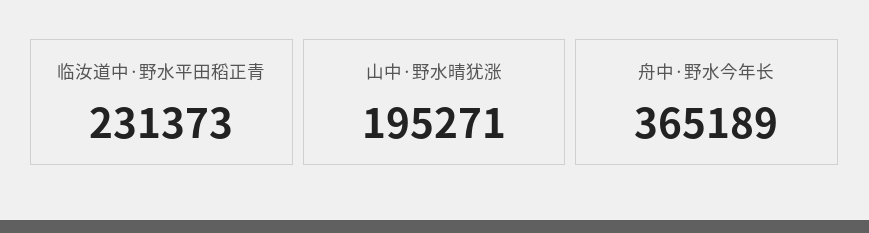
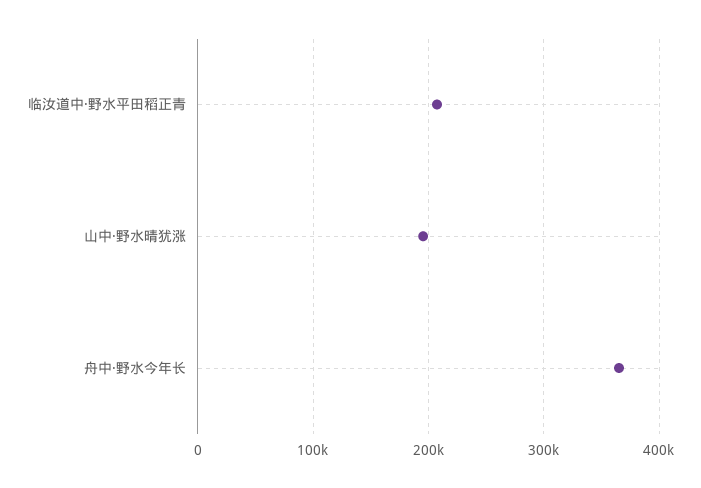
临汝道中·野水平田稻正青: 231373 -> 210000

